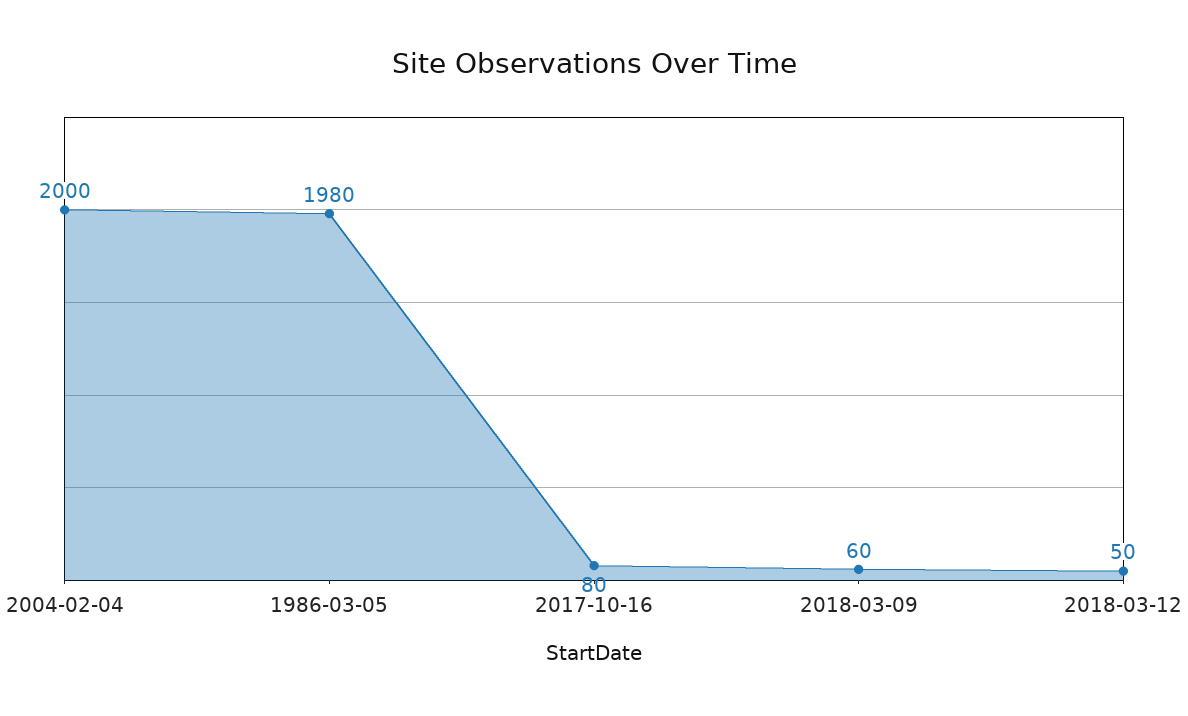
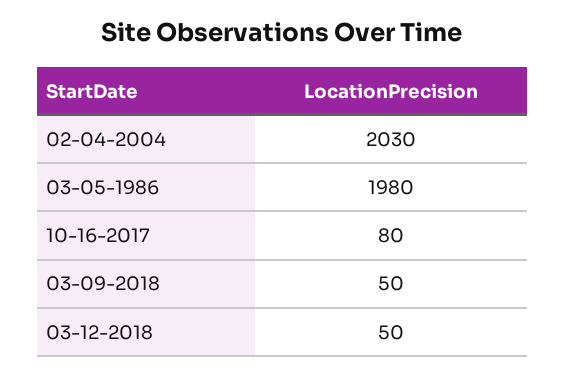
2004-02-04: 2000 -> 2030
2018-03-09: 60 -> 50

